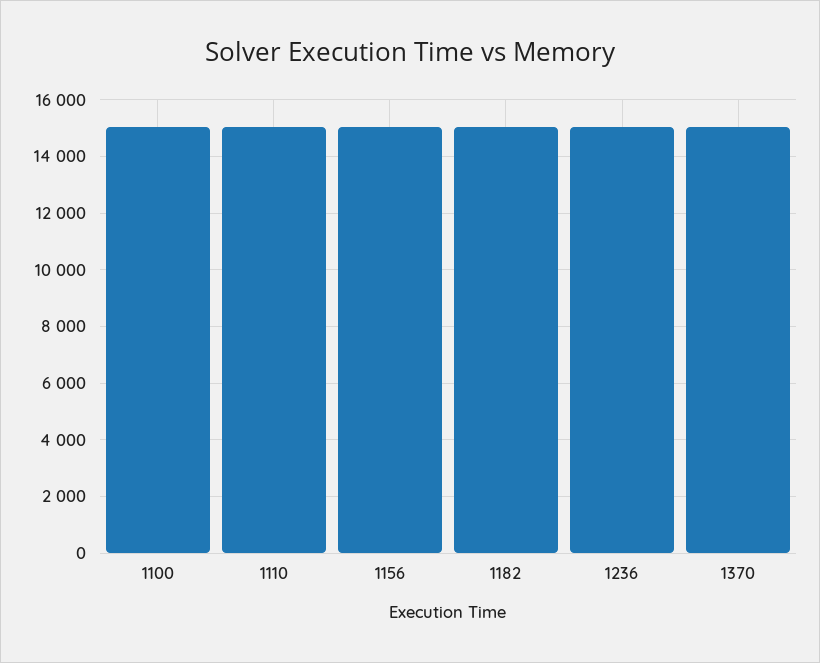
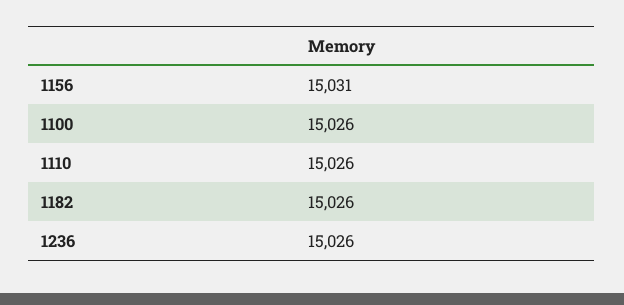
1370: 15000 -> none

